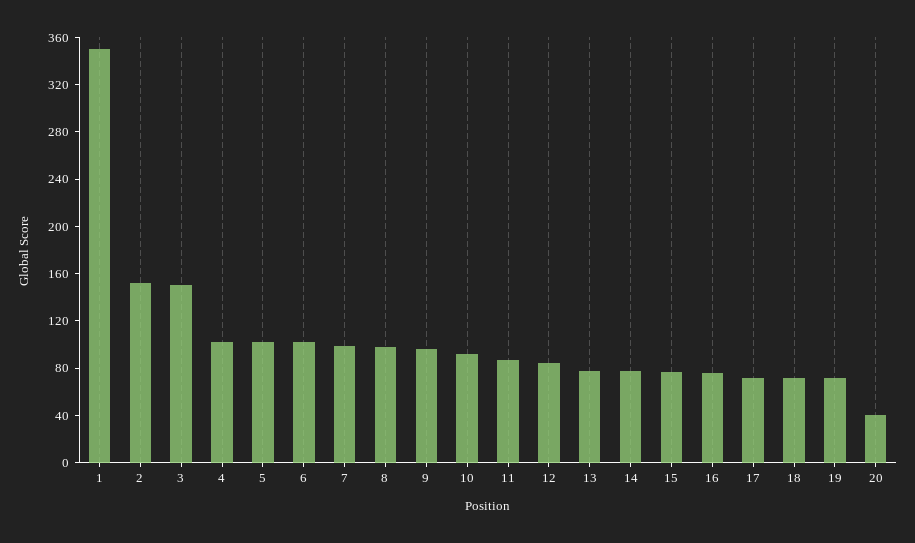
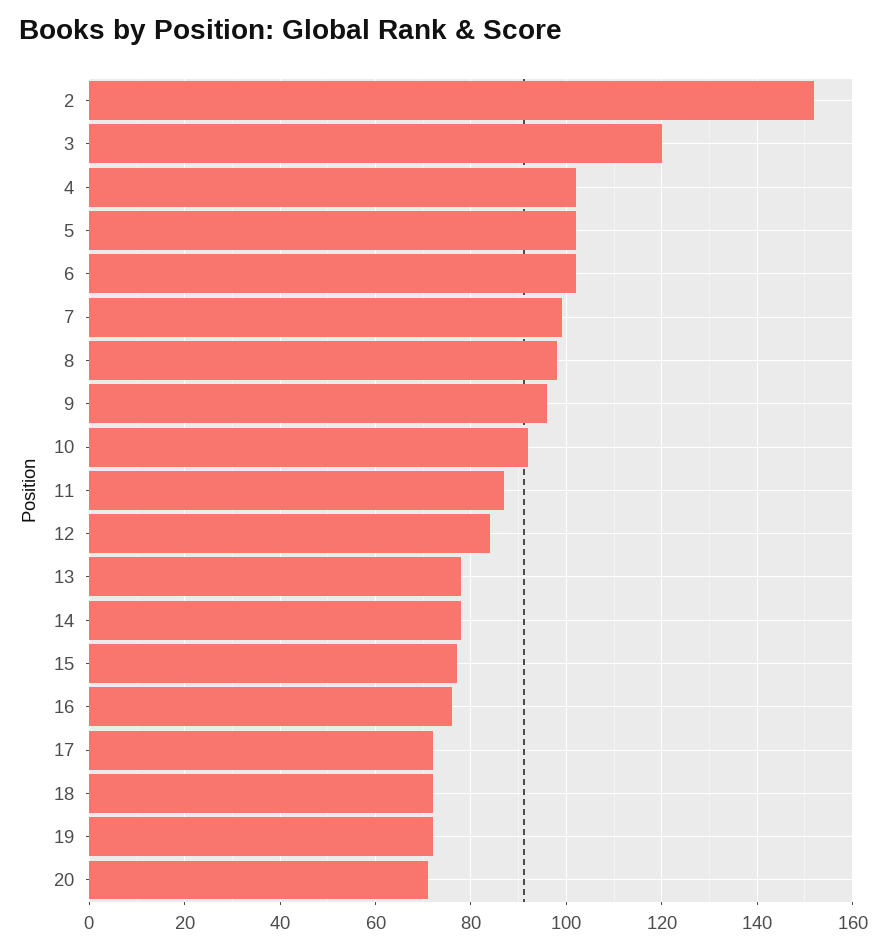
1: 350 -> none
3: 150 -> 120
20: 40 -> 70

